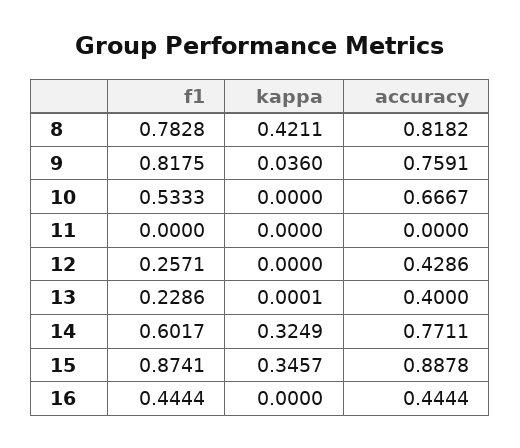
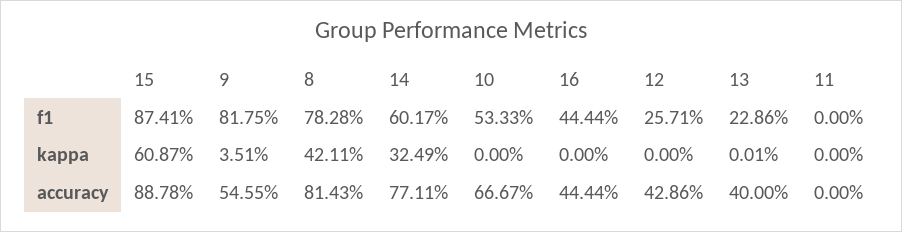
accuracy, 8: 0.8182 -> 0.8143
kappa, 9: 0.036 -> 0.0351
accuracy, 9: 0.7591 -> 0.5455
kappa, 15: 0.3457 -> 0.6087

